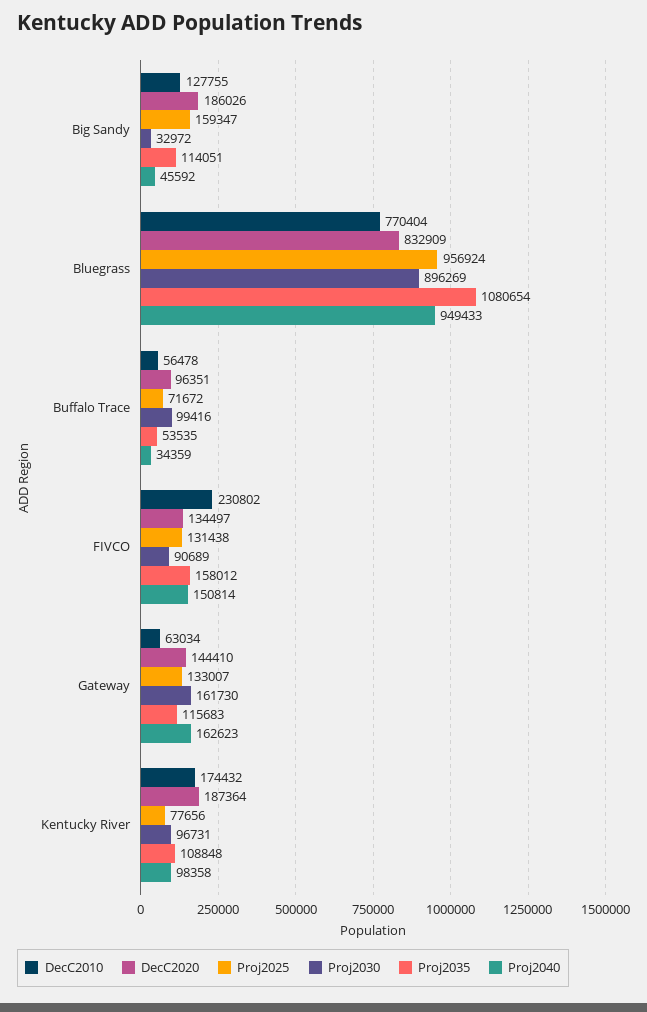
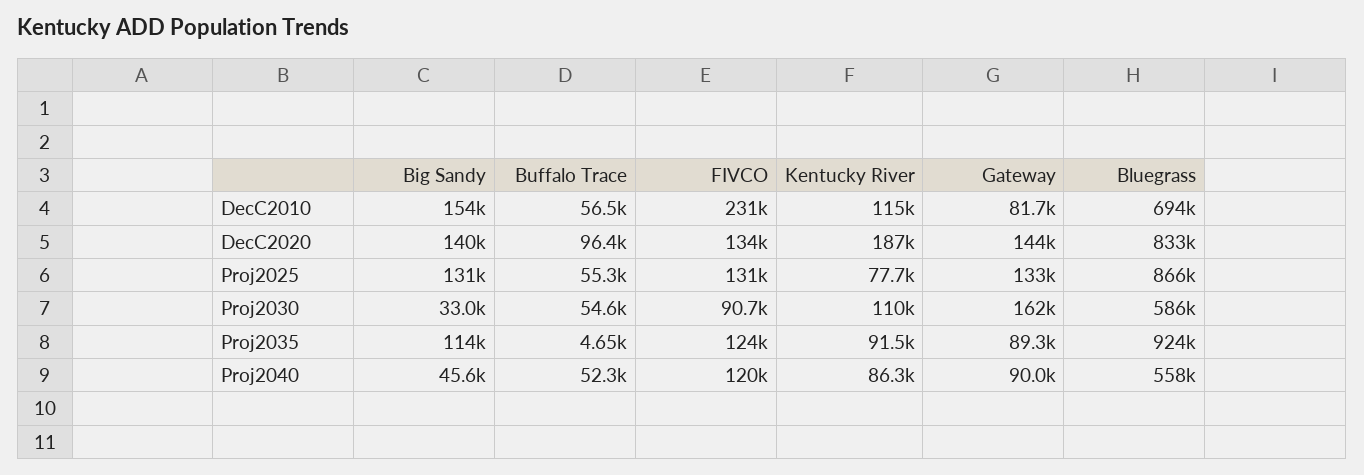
DecC2010, Big Sandy: 127755 -> 154000
DecC2020, Big Sandy: 186026 -> 140000
Proj2025, Big Sandy: 159347 -> 131000
DecC2010, Bluegrass: 770404 -> 694000
Proj2025, Bluegrass: 956924 -> 866000
Proj2030, Bluegrass: 896269 -> 586000
Proj2035, Bluegrass: 1080654 -> 924000
Proj2040, Bluegrass: 949433 -> 558000
Proj2025, Buffalo Trace: 71672 -> 55300
Proj2030, Buffalo Trace: 99416 -> 54600
Proj2035, Buffalo Trace: 53535 -> 4650
Proj2040, Buffalo Trace: 34359 -> 52300
Proj2035, FIVCO: 158012 -> 124000
Proj2040, FIVCO: 150814 -> 120000
DecC2010, Gateway: 63034 -> 81700
Proj2035, Gateway: 115683 -> 89300
Proj2040, Gateway: 162623 -> 90000
DecC2010, Kentucky River: 174432 -> 115000
Proj2030, Kentucky River: 96731 -> 110000
Proj2035, Kentucky River: 108848 -> 91500
Proj2040, Kentucky River: 98358 -> 86300

